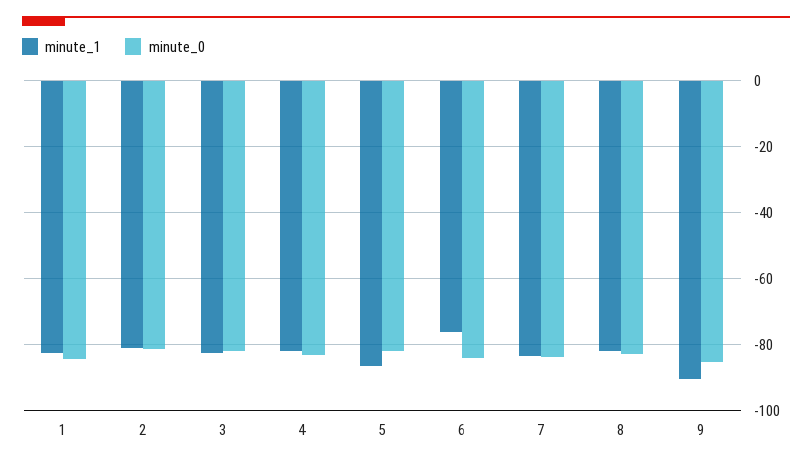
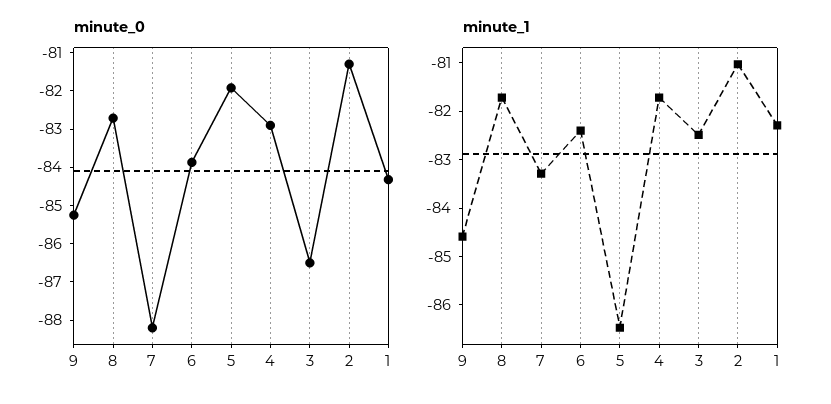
minute_0, 3: -82 -> -86.5
minute_1, 6: -76 -> -82.4
minute_0, 7: -84 -> -88.25
minute_1, 9: -90 -> -84.6

